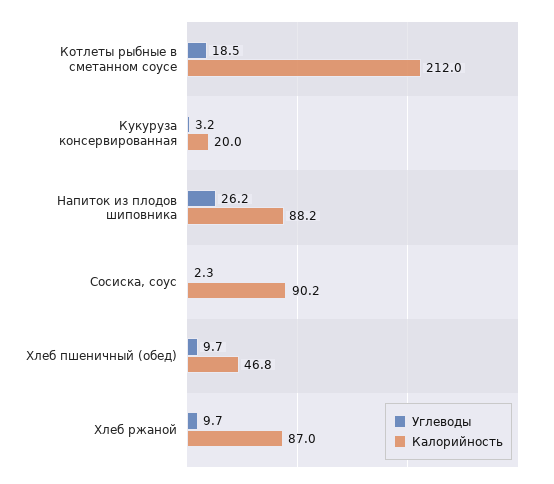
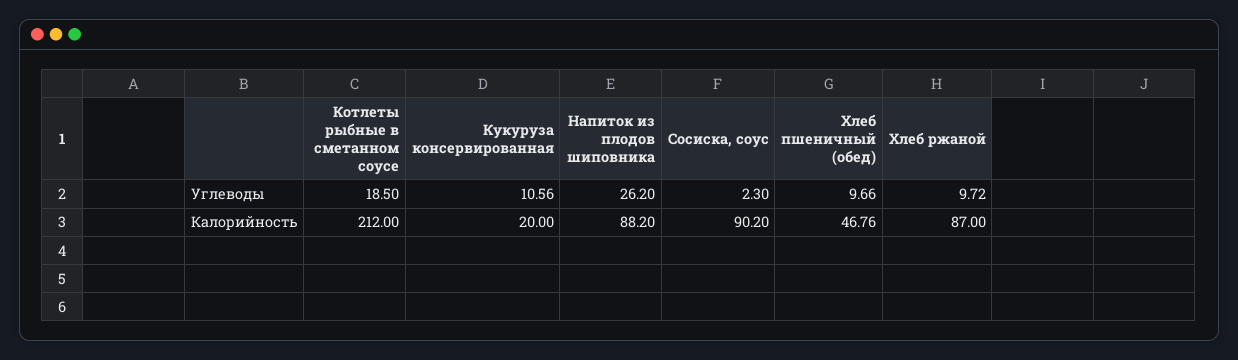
Углеводы, Кукуруза консервированная: 3.2 -> 10.56

